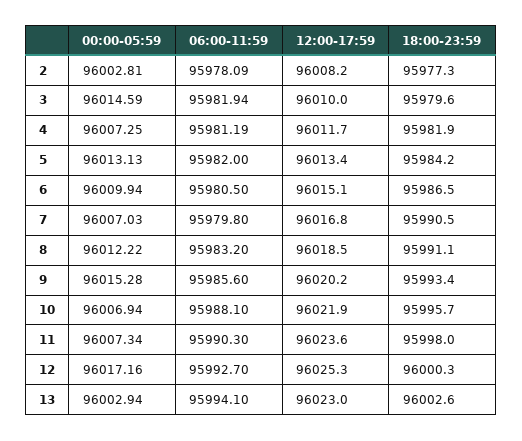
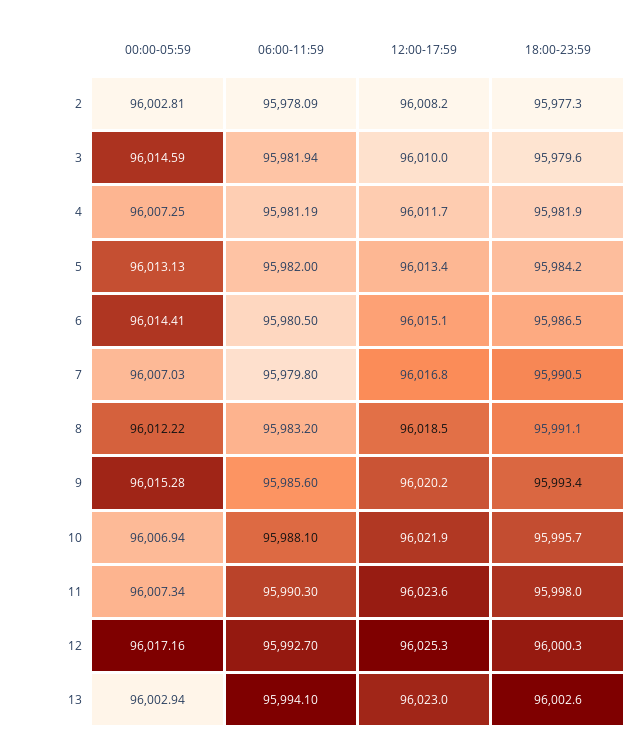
00:00-05:59, 6: 96009.94 -> 96014.41

